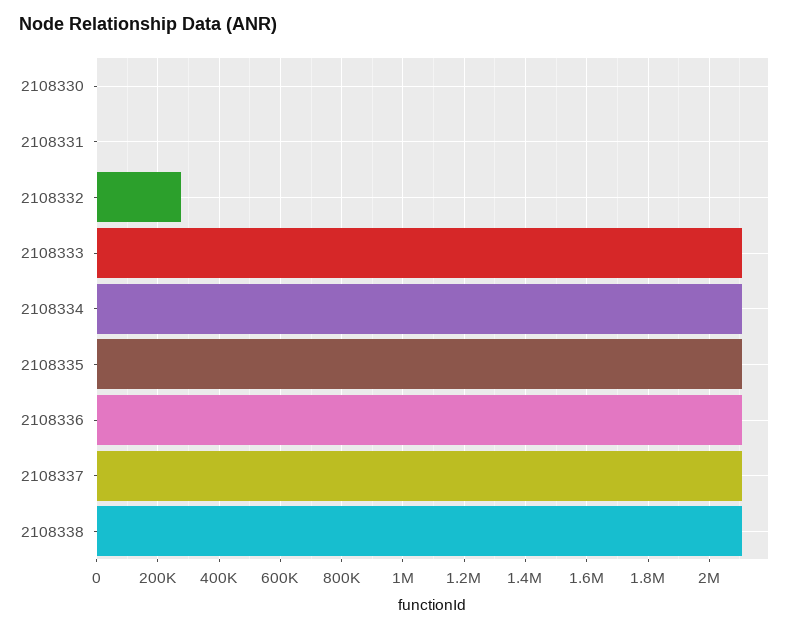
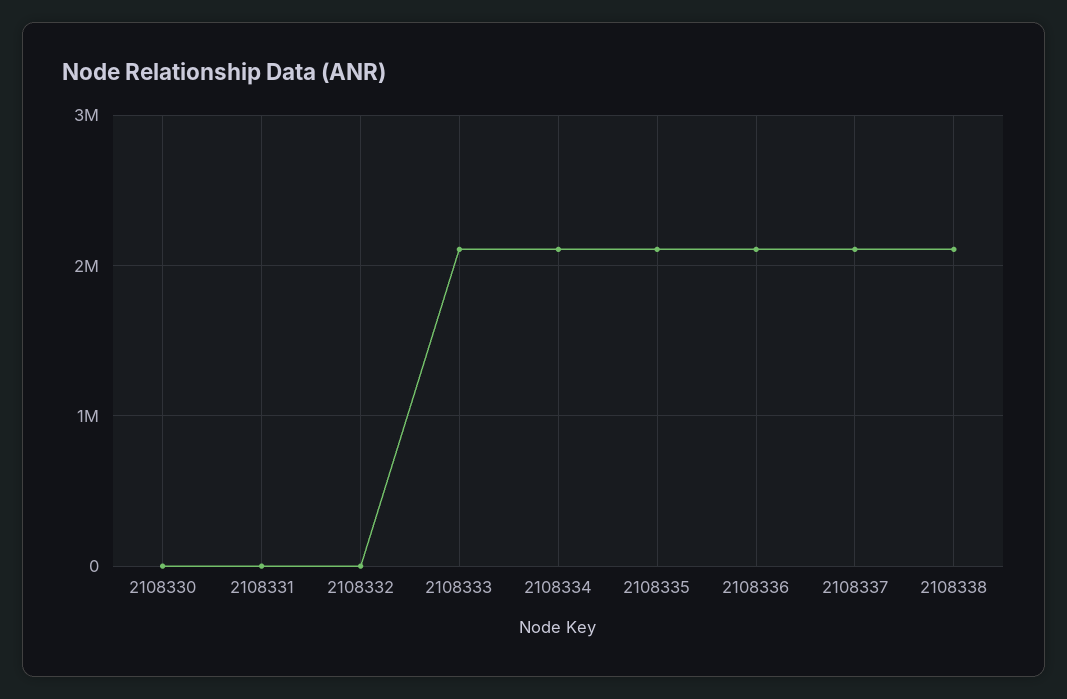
2108332: 280000 -> 0

